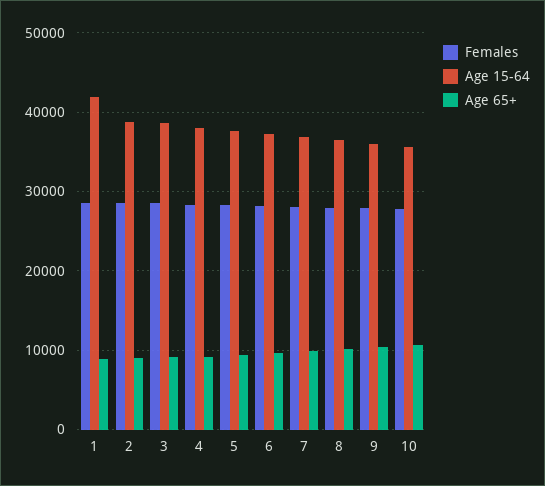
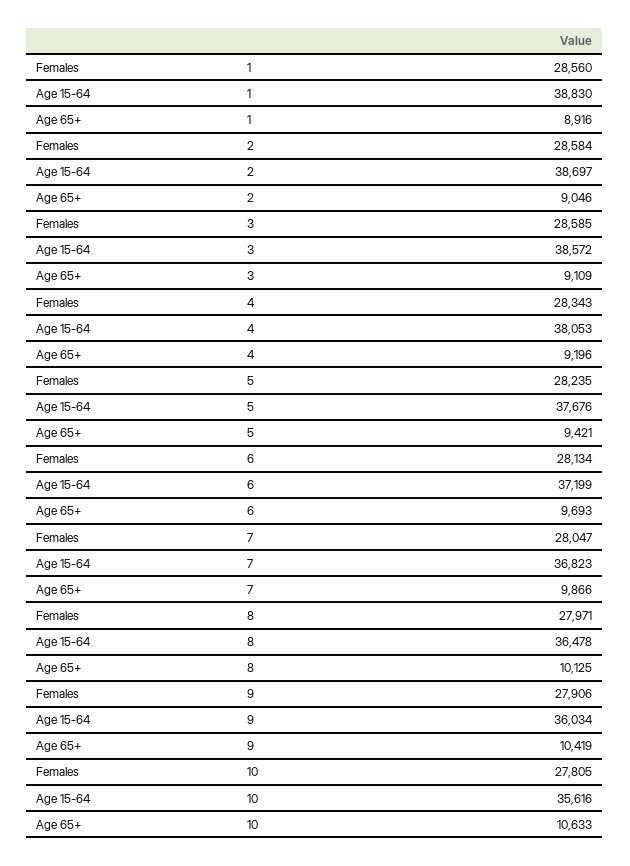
Age 15-64, 1: 42000 -> 38830

